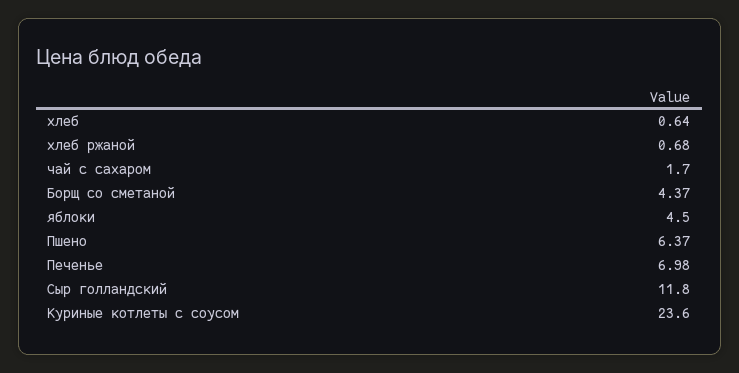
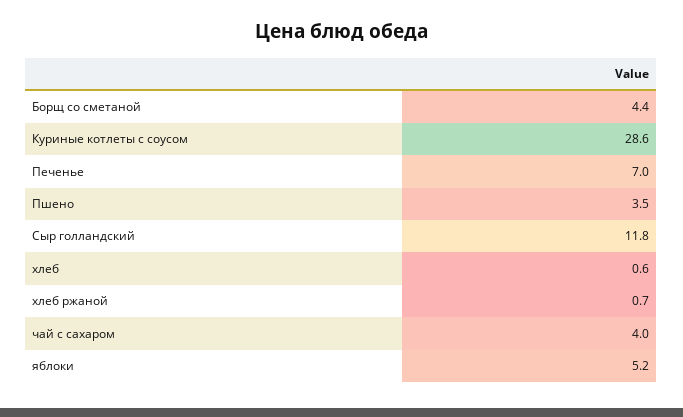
чай с сахаром: 1.7 -> 4
яблоки: 4.5 -> 5.2
Пшено: 6.37 -> 3.5
Куриные котлеты с соусом: 23.6 -> 28.6

